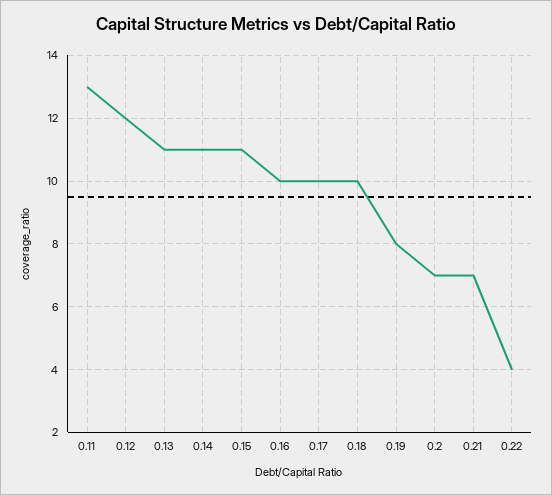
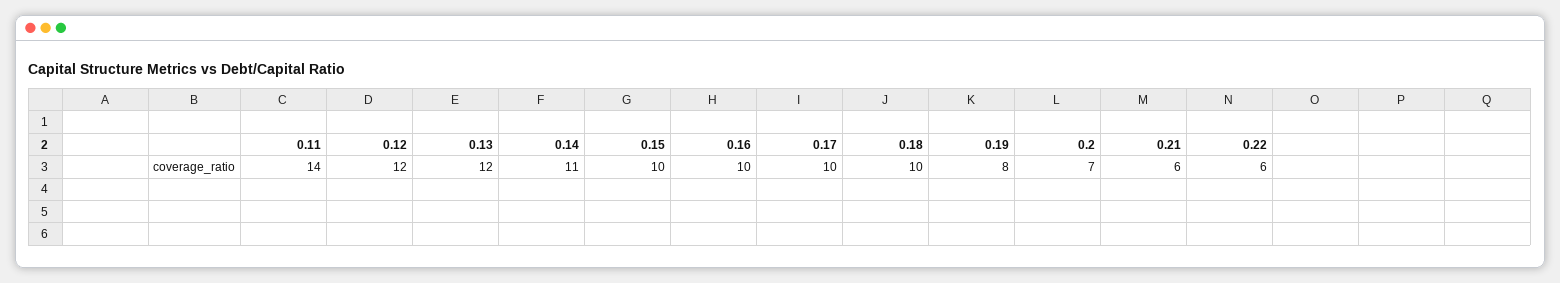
0.11: 13 -> 14
0.13: 11 -> 12
0.15: 11 -> 10
0.21: 7 -> 6
0.22: 4 -> 6

